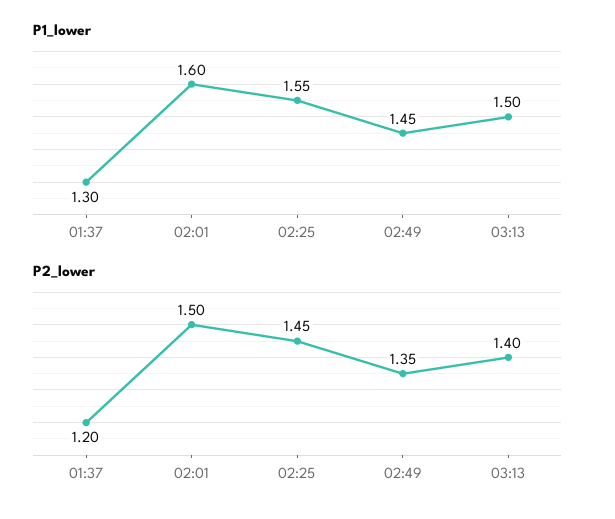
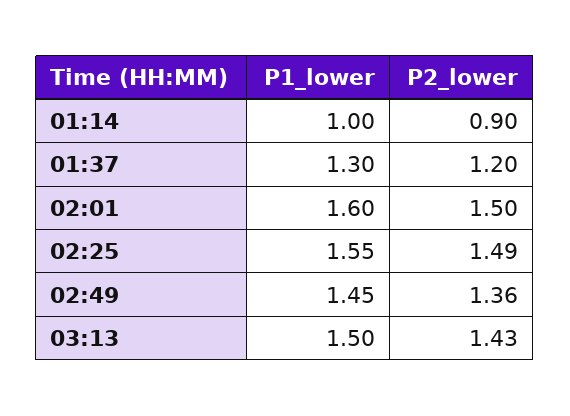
P2_lower, 02:25: 1.45 -> 1.49
P2_lower, 02:49: 1.35 -> 1.36
P2_lower, 03:13: 1.4 -> 1.43
P1_lower, 01:14: none -> 1
P2_lower, 01:14: none -> 0.9

